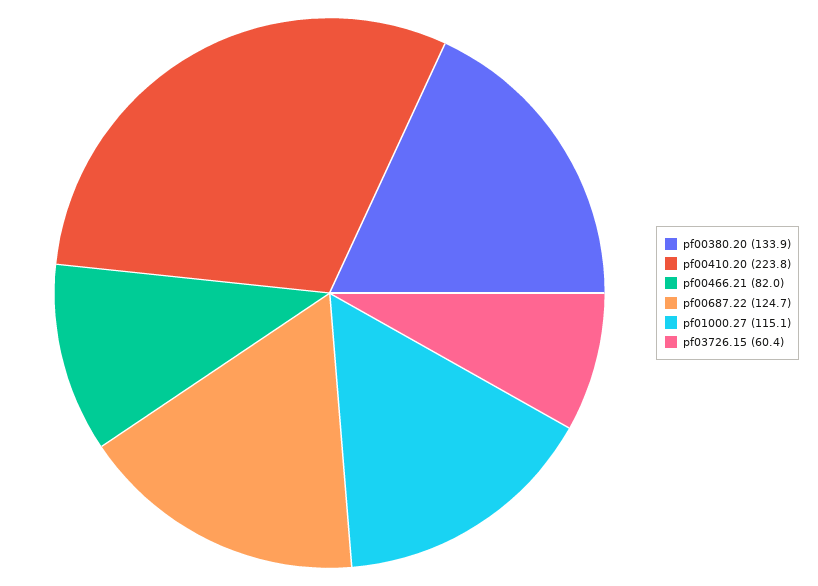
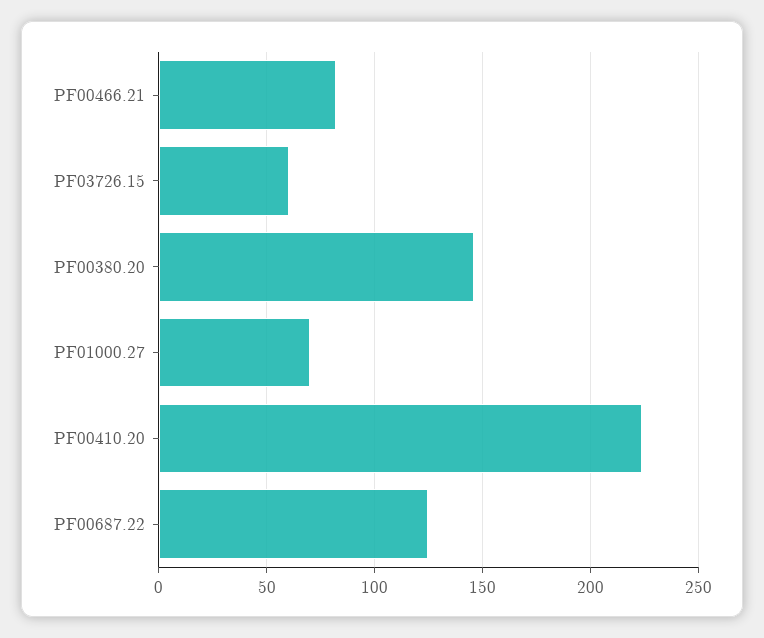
pf00380.20: 133.9 -> 145
pf01000.27: 115.1 -> 70

